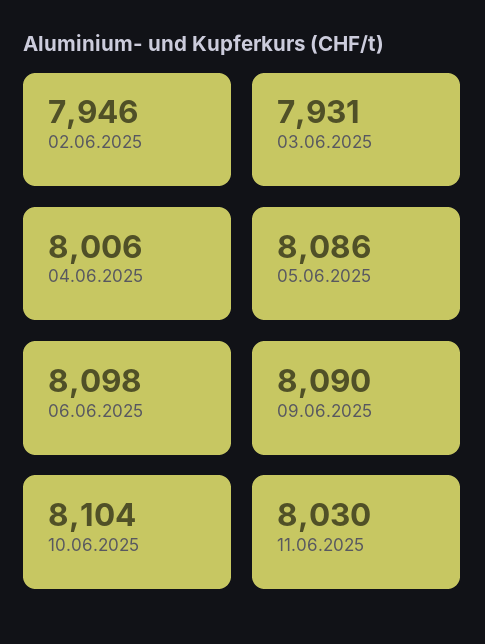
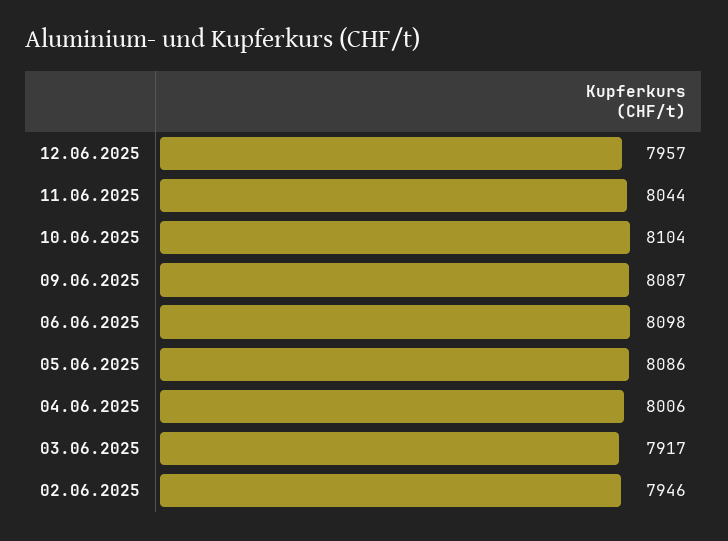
03.06.2025: 7931 -> 7917
09.06.2025: 8090 -> 8087
11.06.2025: 8030 -> 8044
12.06.2025: none -> 7957

